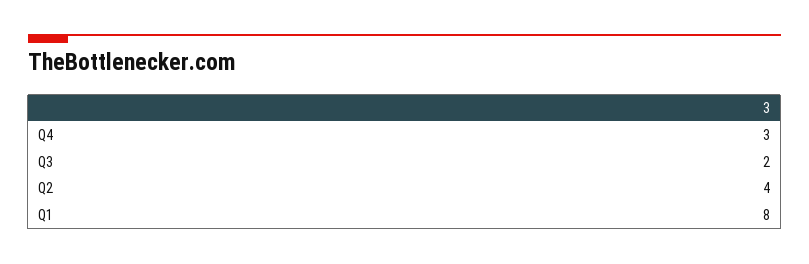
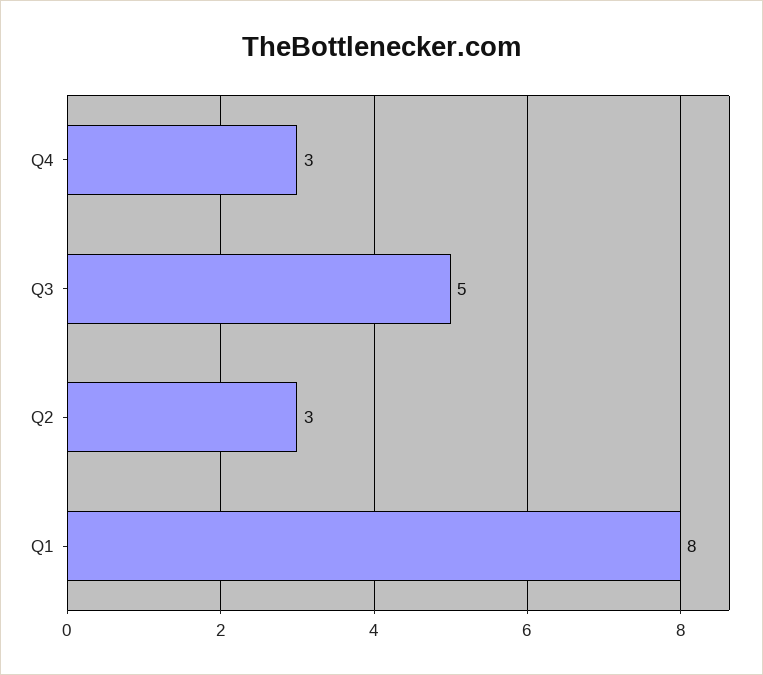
Q3: 2 -> 5
Q2: 4 -> 3

